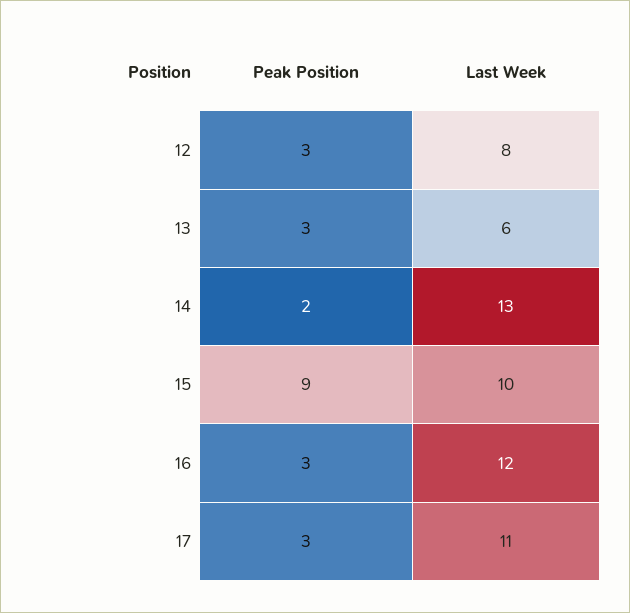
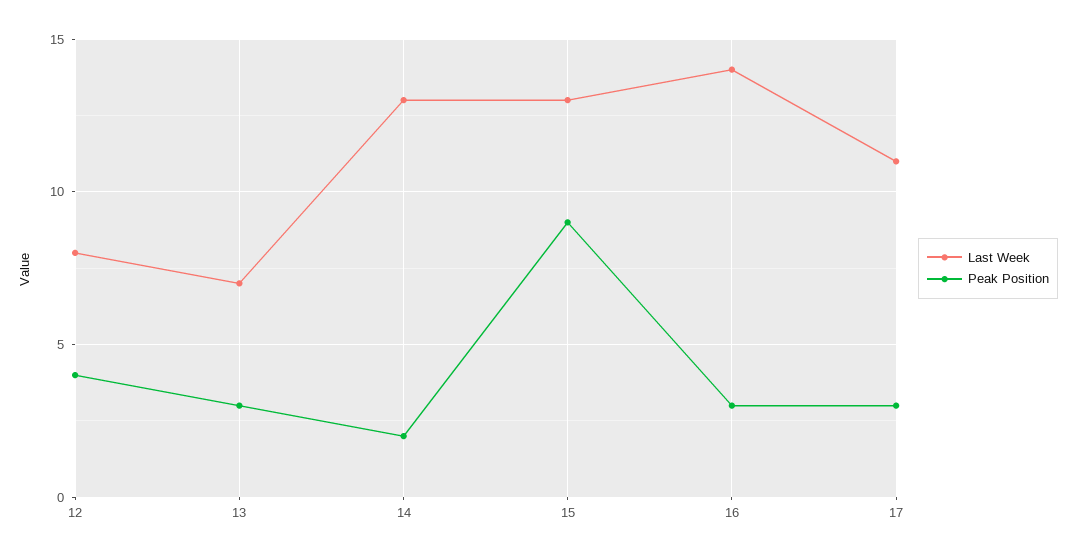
Peak Position, 12: 3 -> 4
Last Week, 13: 6 -> 7
Last Week, 15: 10 -> 13
Last Week, 16: 12 -> 14

